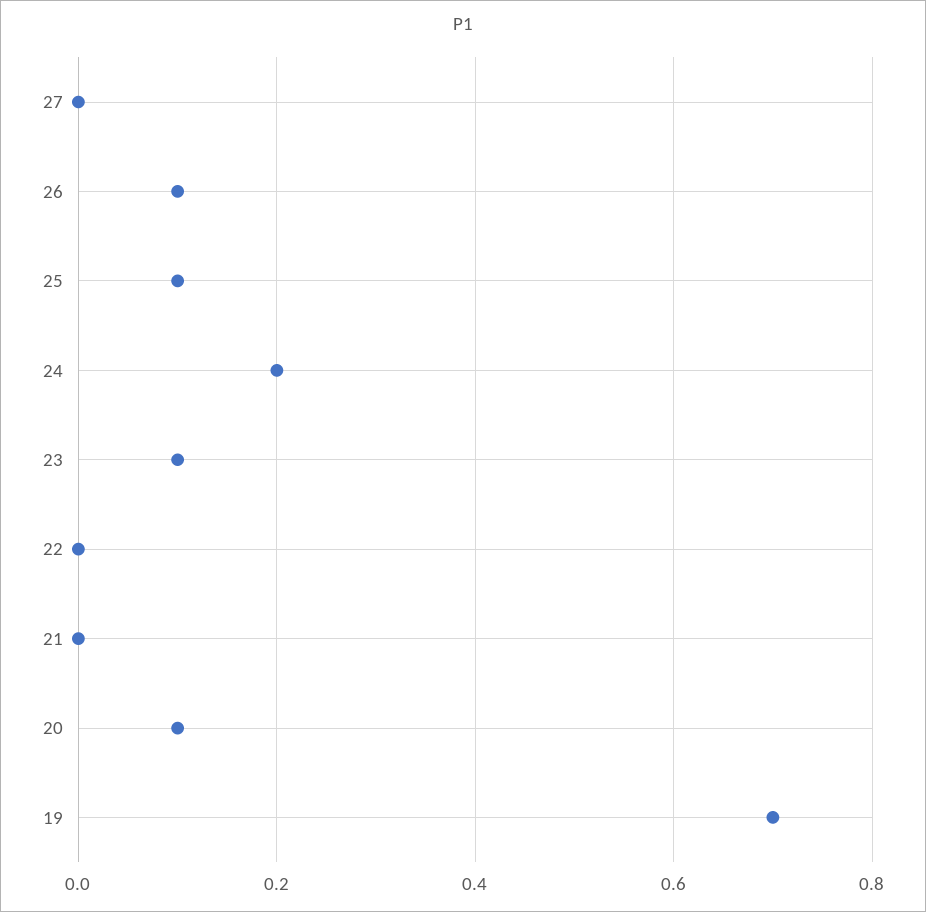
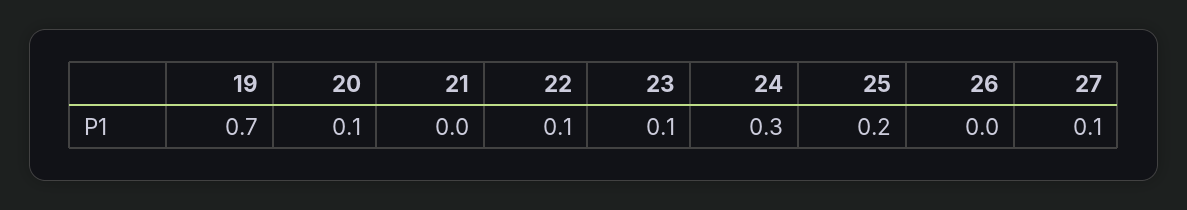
27: 0 -> 0.1
26: 0.1 -> 0
25: 0.1 -> 0.2
24: 0.2 -> 0.3
22: 0 -> 0.1

